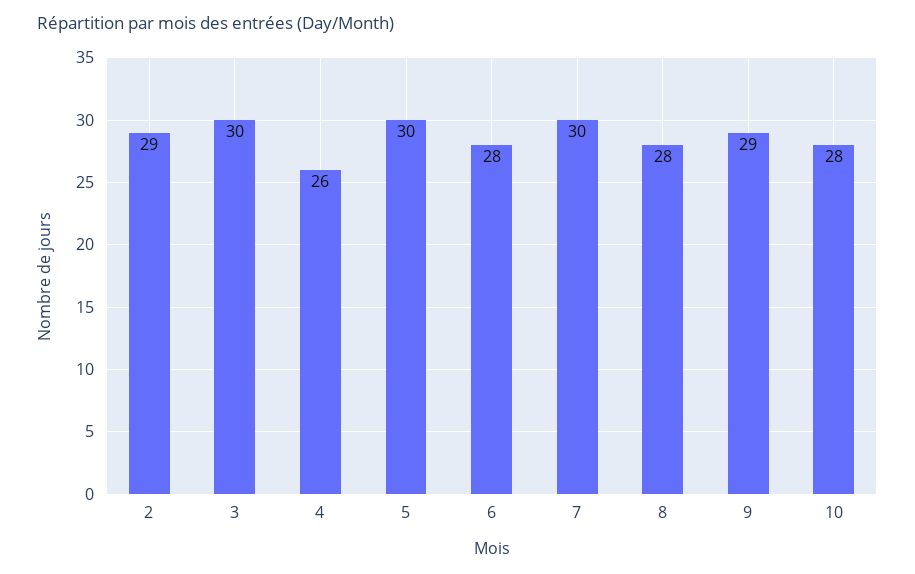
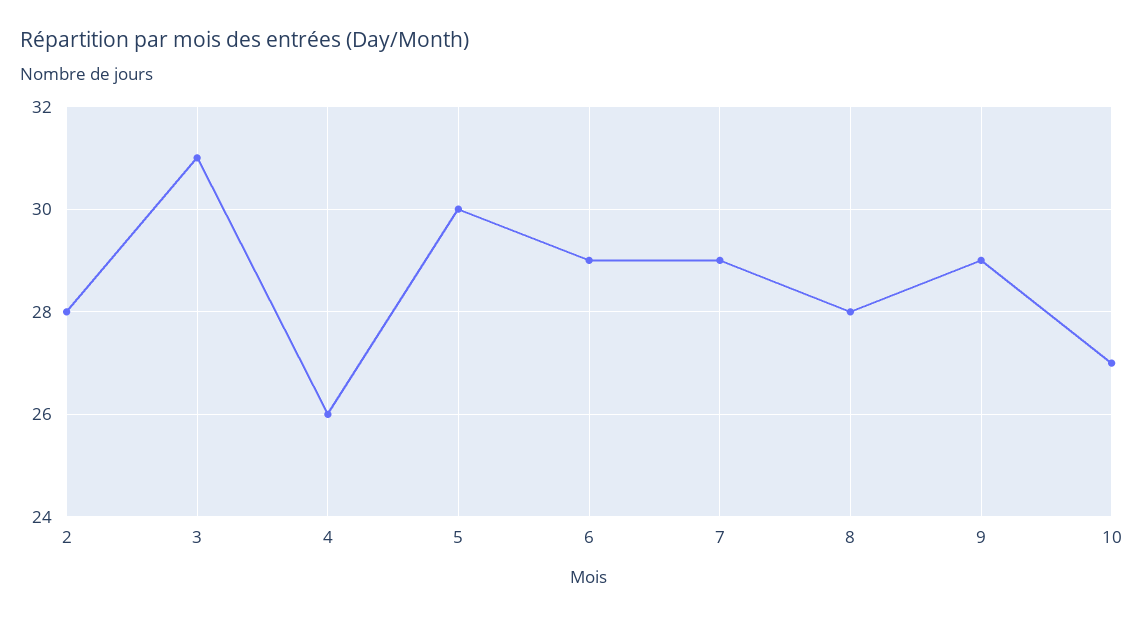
2: 29 -> 28
3: 30 -> 31
6: 28 -> 29
7: 30 -> 29
10: 28 -> 27

